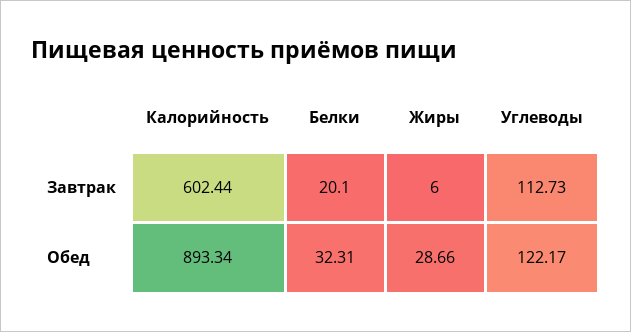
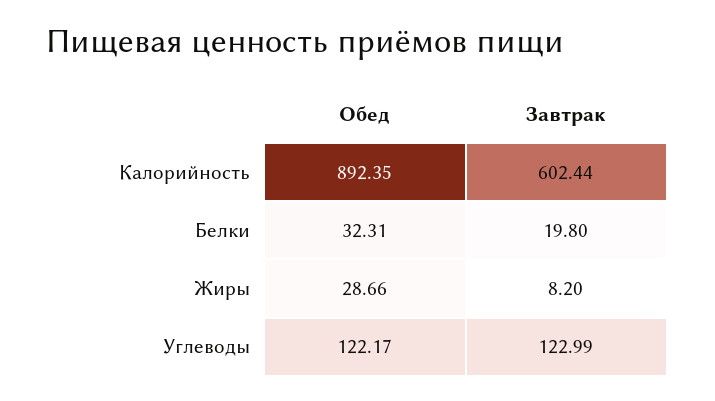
Белки, Завтрак: 20.1 -> 19.8
Жиры, Завтрак: 6 -> 8.2
Углеводы, Завтрак: 112.73 -> 122.99
Калорийность, Обед: 893.34 -> 892.35

